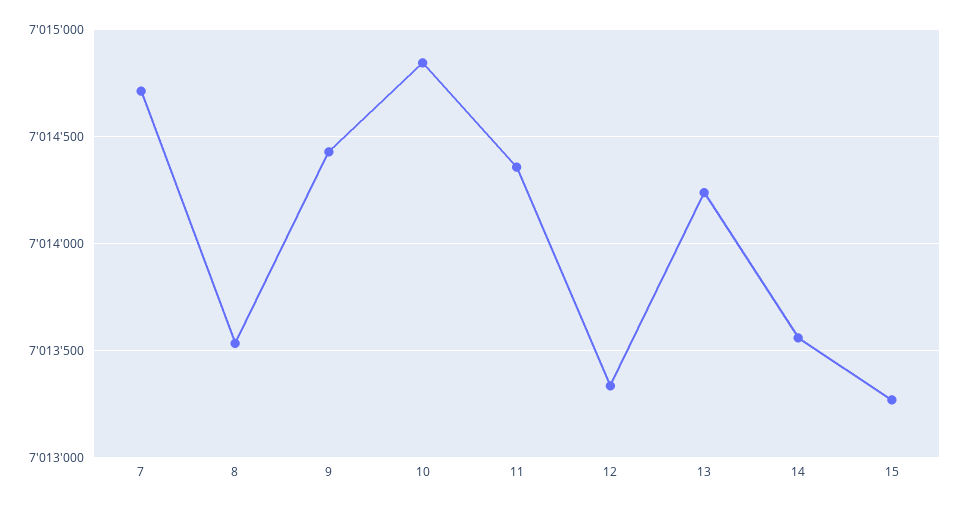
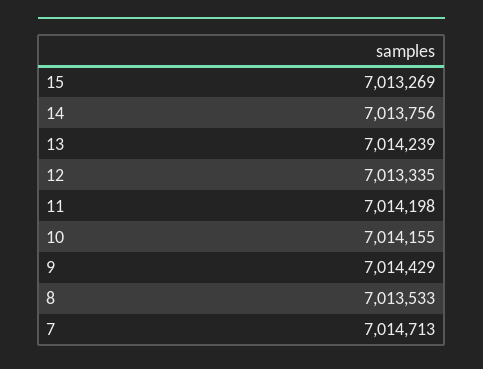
10: 7014850 -> 7014155
11: 7014350 -> 7014198
14: 7013550 -> 7013756

